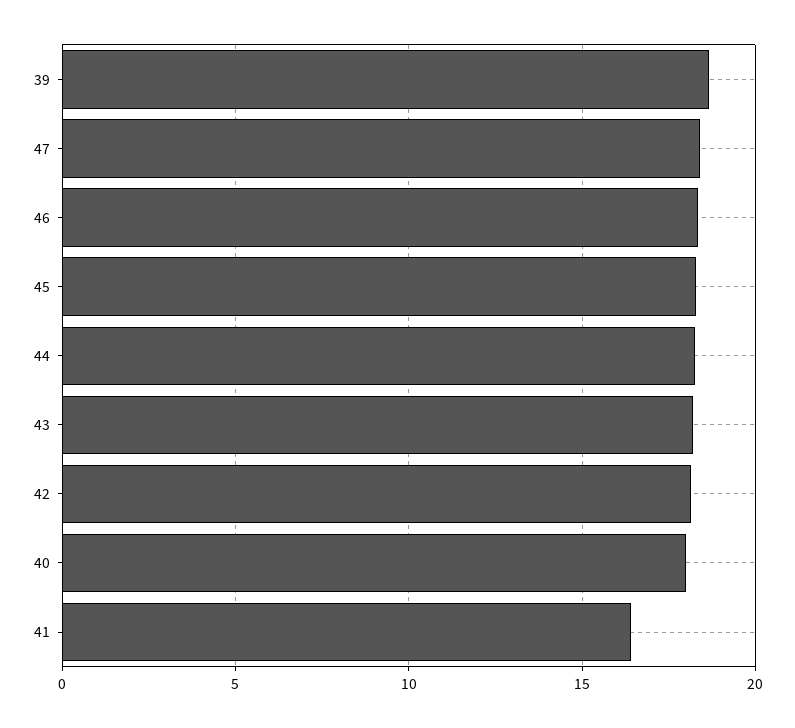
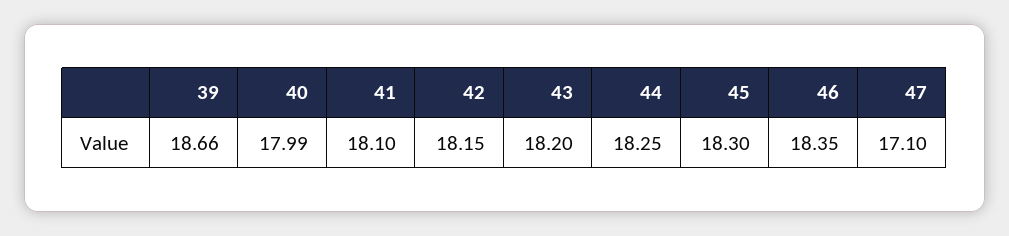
47: 18.5 -> 17.1
41: 16.5 -> 18.1

